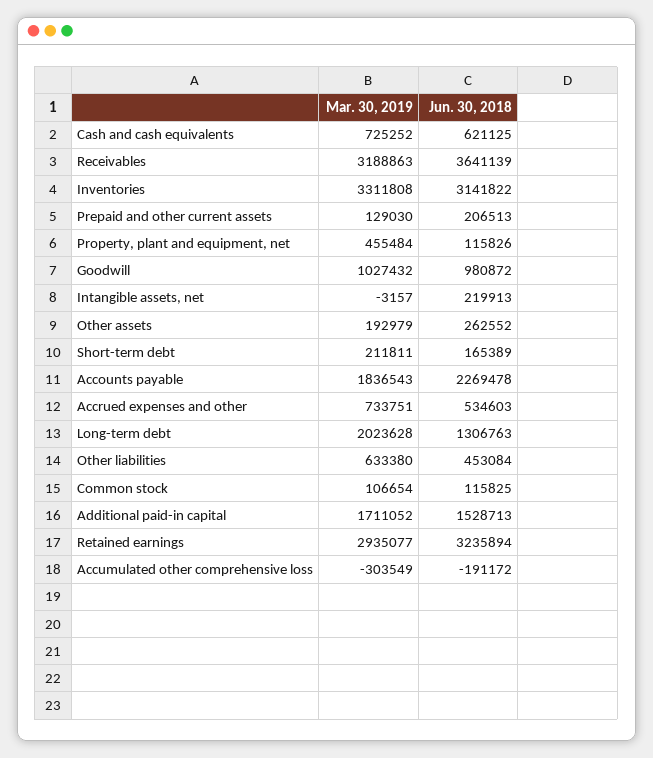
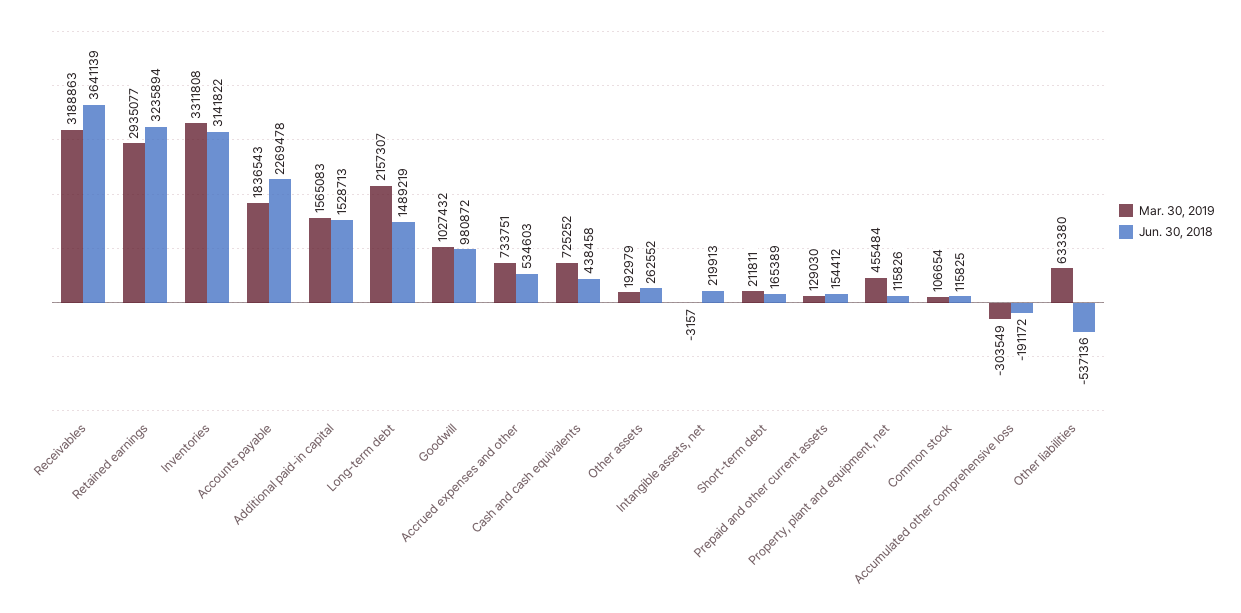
Jun. 30, 2018, Cash and cash equivalents: 621125 -> 438458
Jun. 30, 2018, Prepaid and other current assets: 206513 -> 154412
Mar. 30, 2019, Long-term debt: 2023628 -> 2157307
Jun. 30, 2018, Long-term debt: 1306763 -> 1489219
Jun. 30, 2018, Other liabilities: 453084 -> -537136
Mar. 30, 2019, Additional paid-in capital: 1711052 -> 1565083

